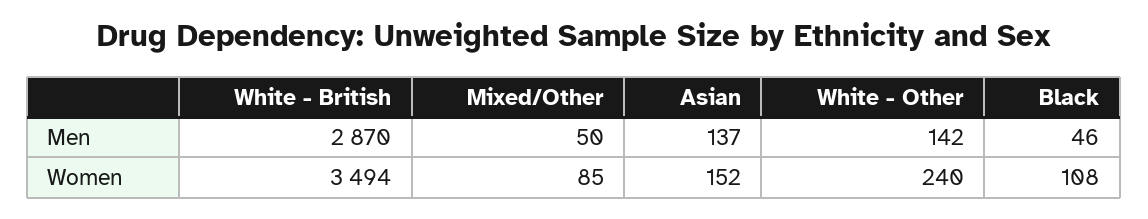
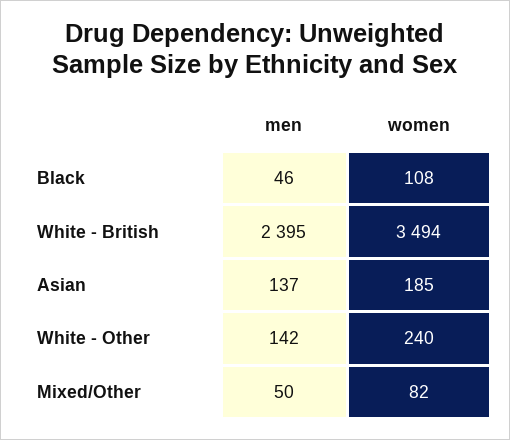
White - British, Men: 2870 -> 2395
Mixed/Other, Women: 85 -> 82
Asian, Women: 152 -> 185

